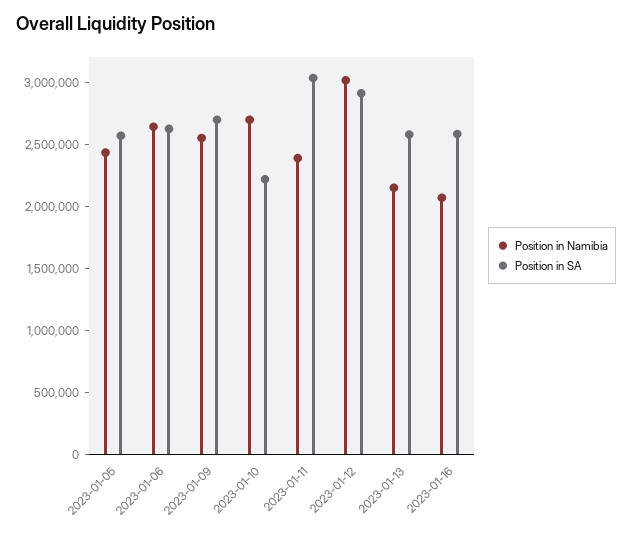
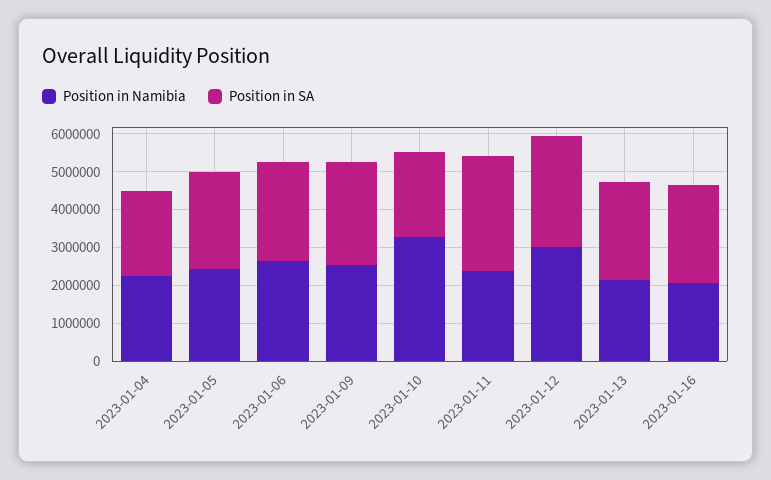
Position in Namibia, 2023-01-10: 2700000 -> 3250000
Position in Namibia, 2023-01-04: none -> 2250000
Position in SA, 2023-01-04: none -> 2250000

